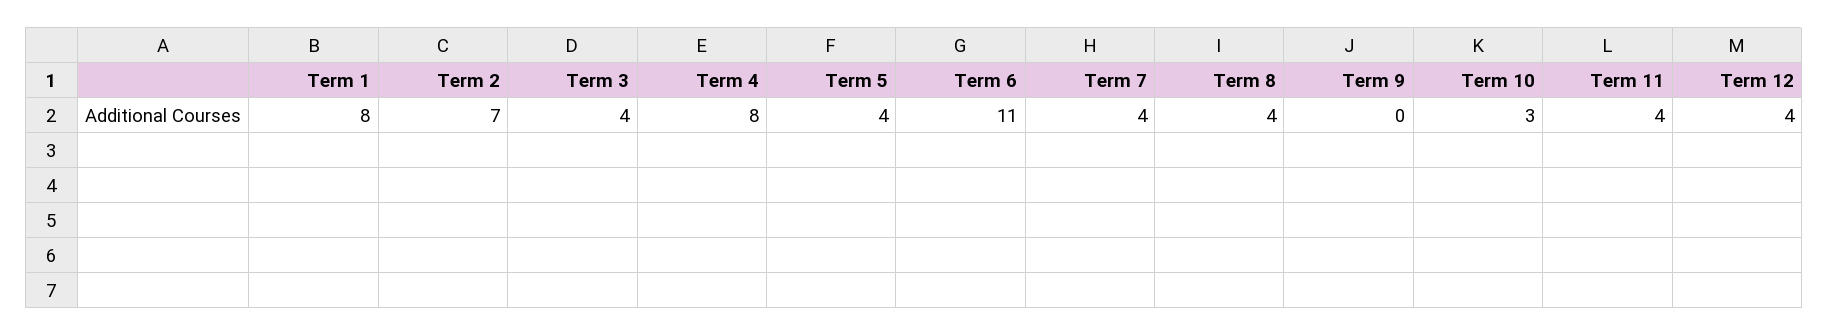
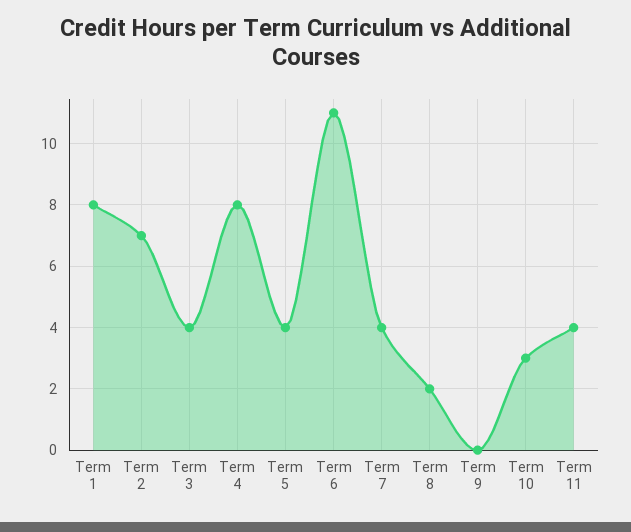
Term 8: 4 -> 2
Term 12: 4 -> none

